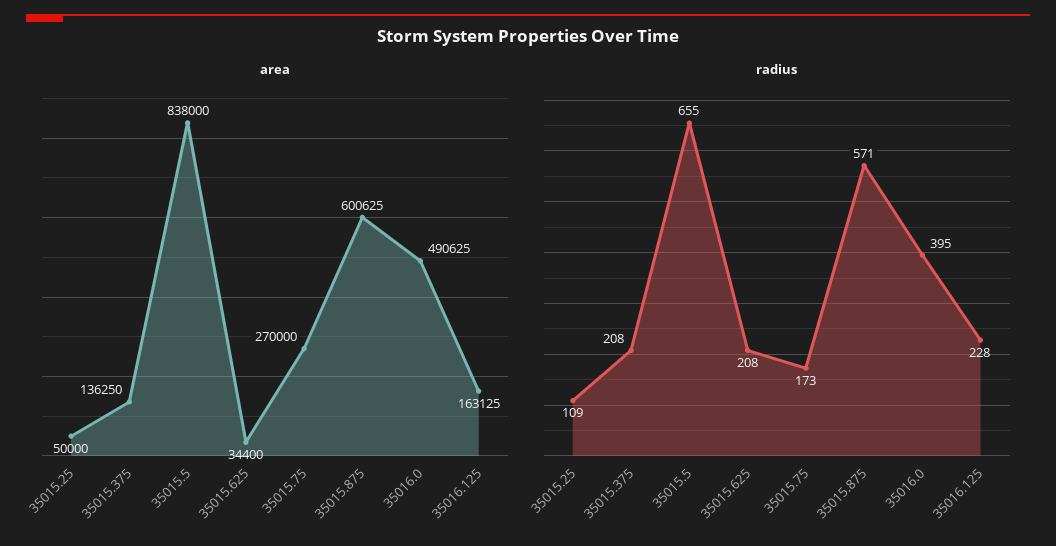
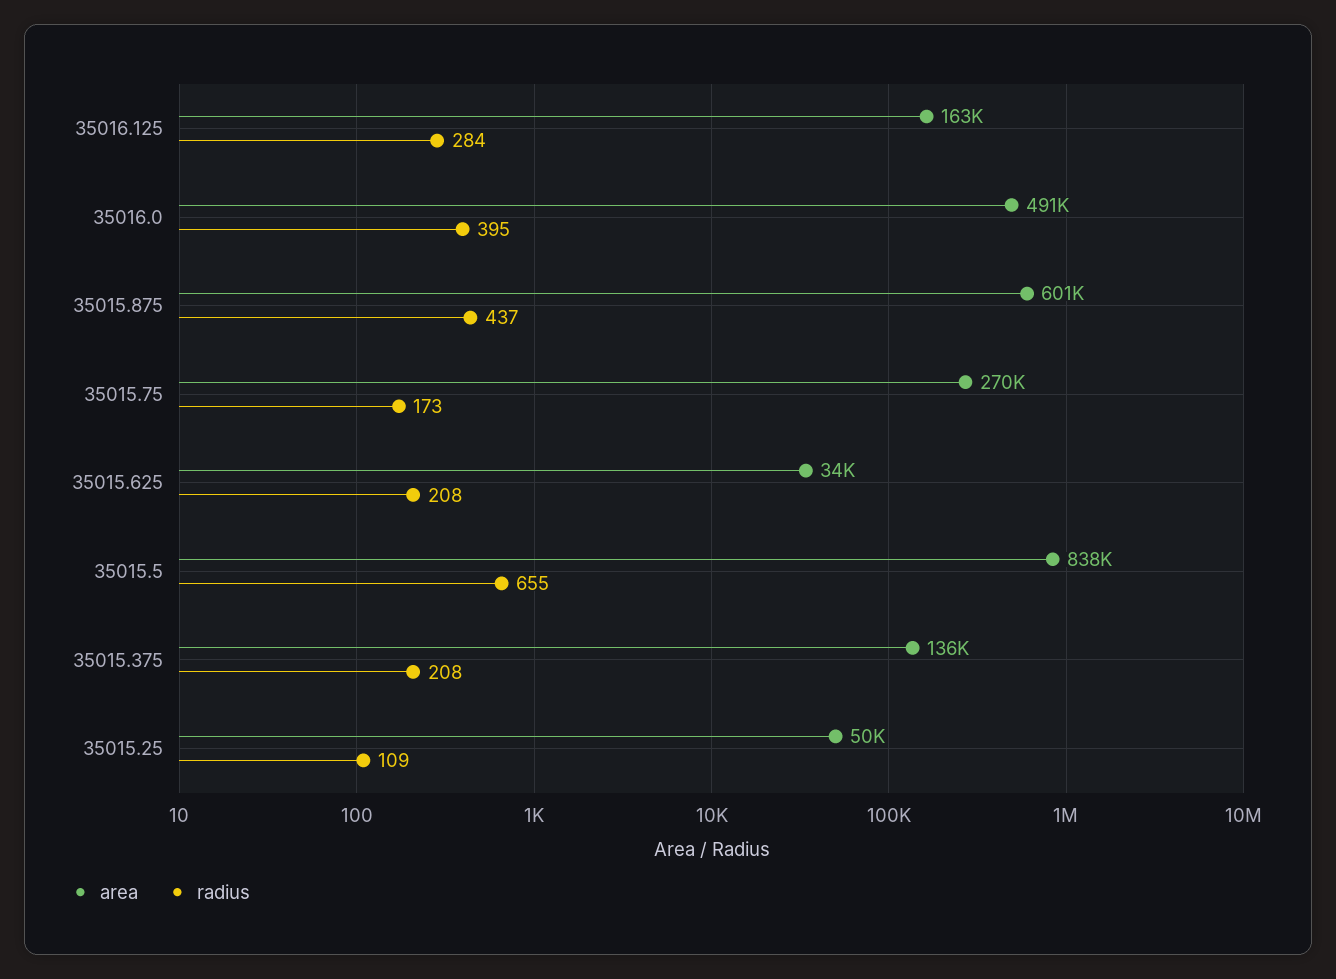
radius, 35015.875: 571 -> 437
radius, 35016.125: 228 -> 284

